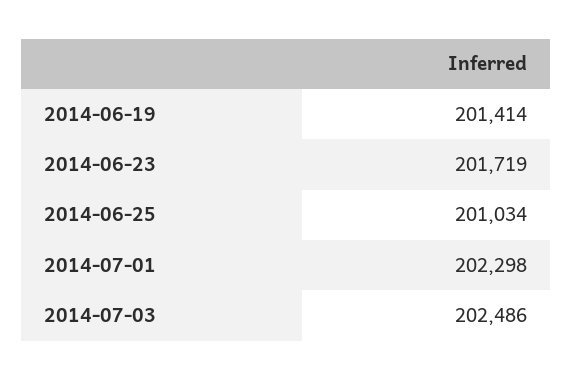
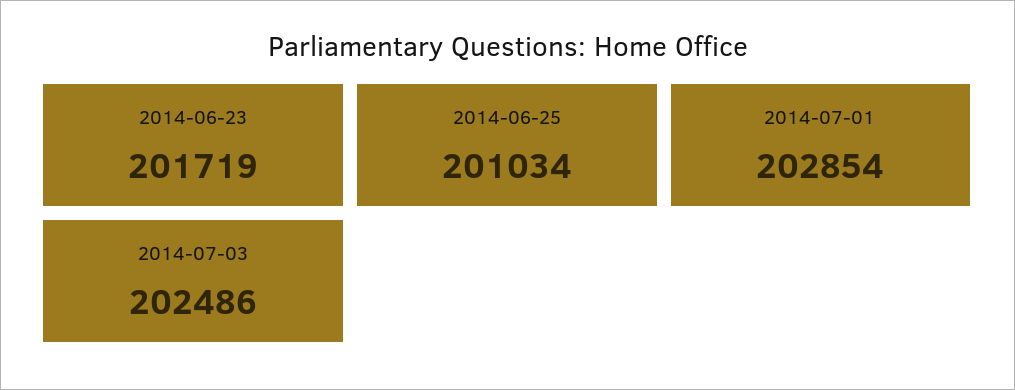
2014-06-19: 201414 -> none
2014-07-01: 202298 -> 202854

